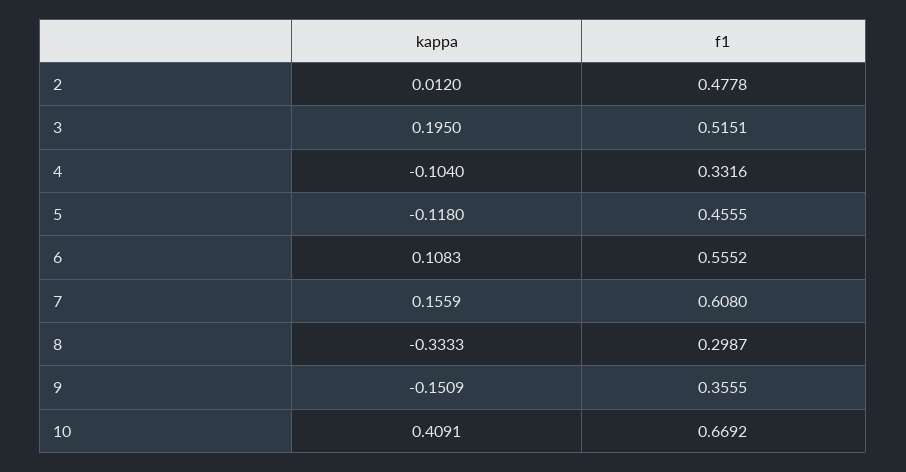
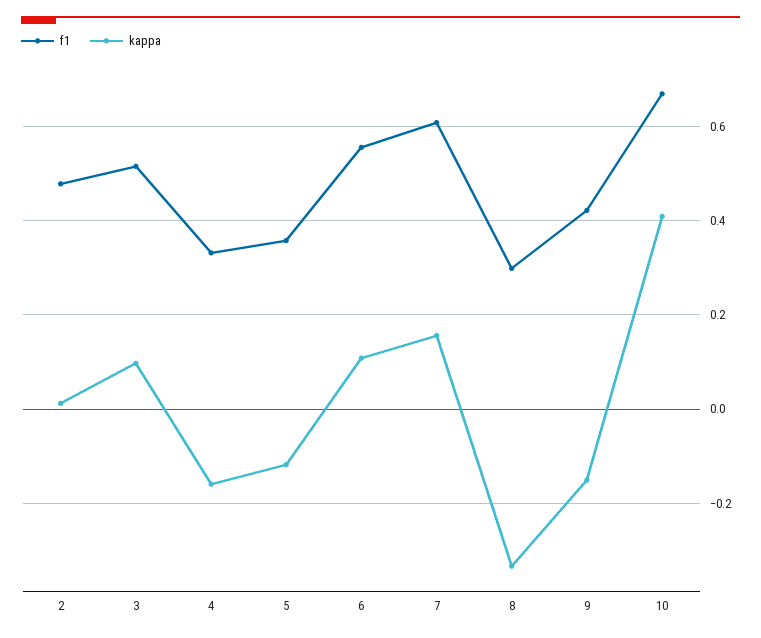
kappa, 3: 0.195 -> 0.1
kappa, 4: -0.104 -> -0.16
f1, 5: 0.4555 -> 0.36
f1, 9: 0.3555 -> 0.42

